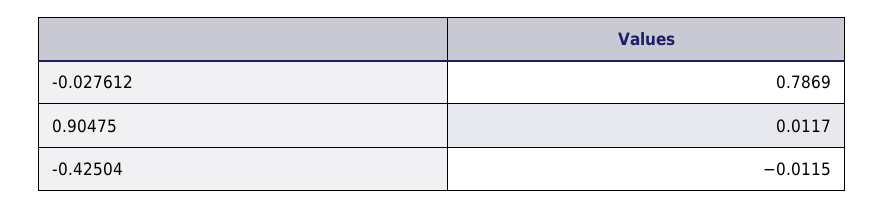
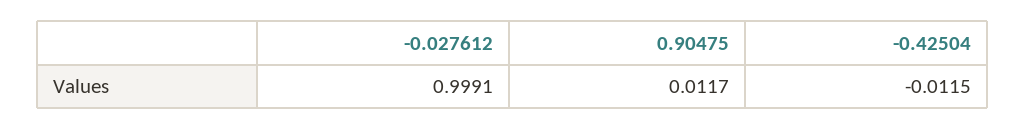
-0.027612: 0.7869 -> 0.9991

